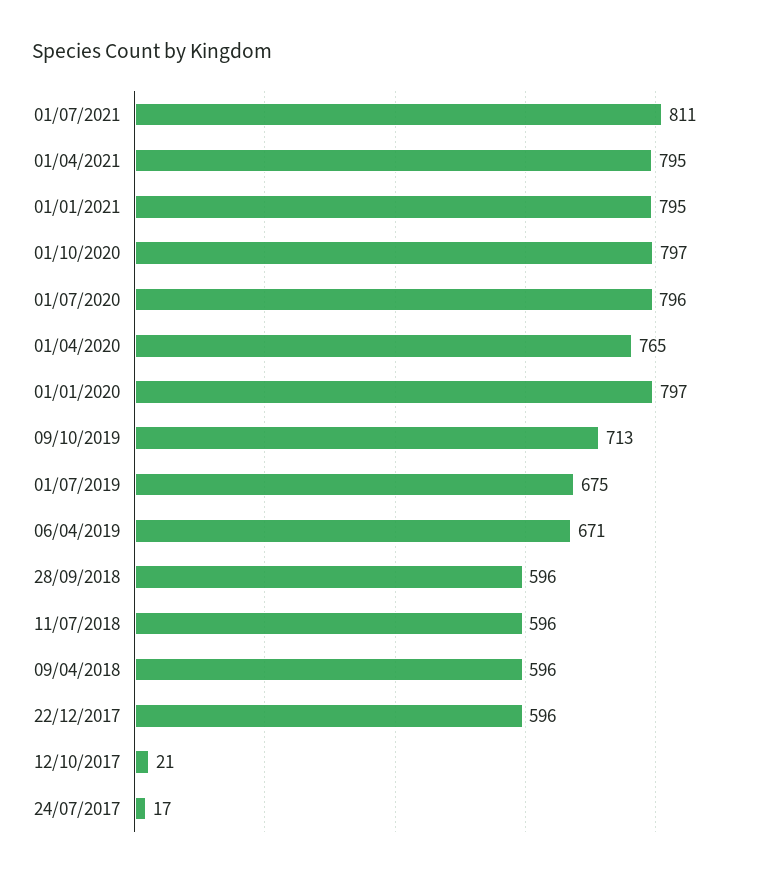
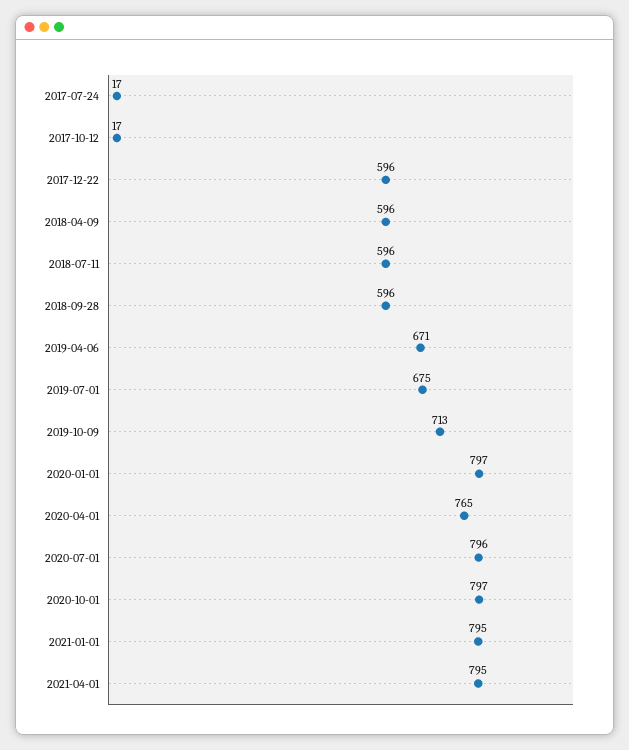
01/07/2021: 811 -> none
12/10/2017: 21 -> 17

